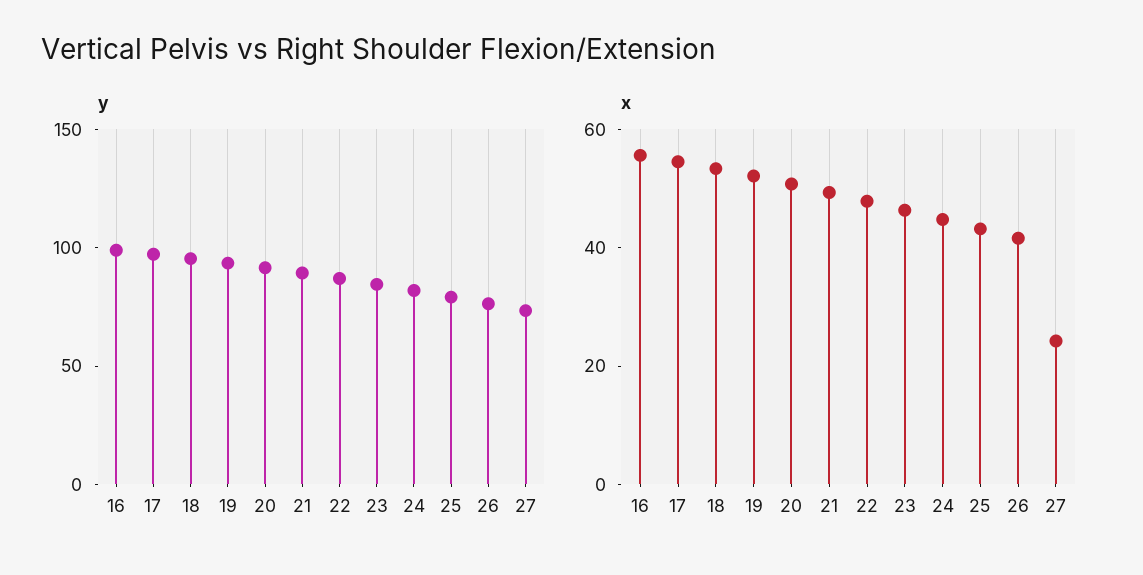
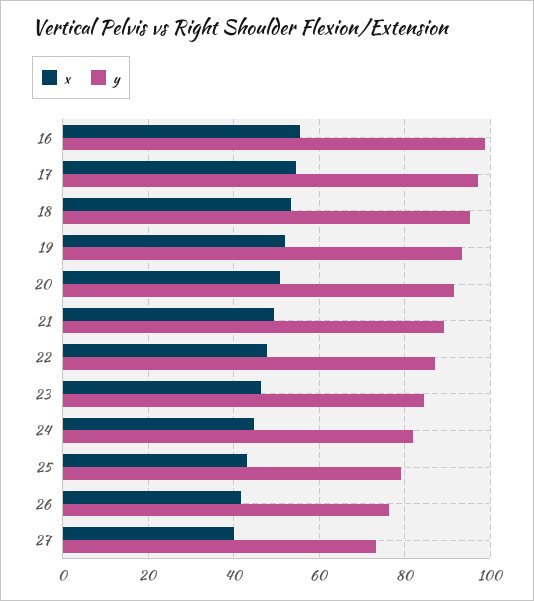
x, 27: 25 -> 40

